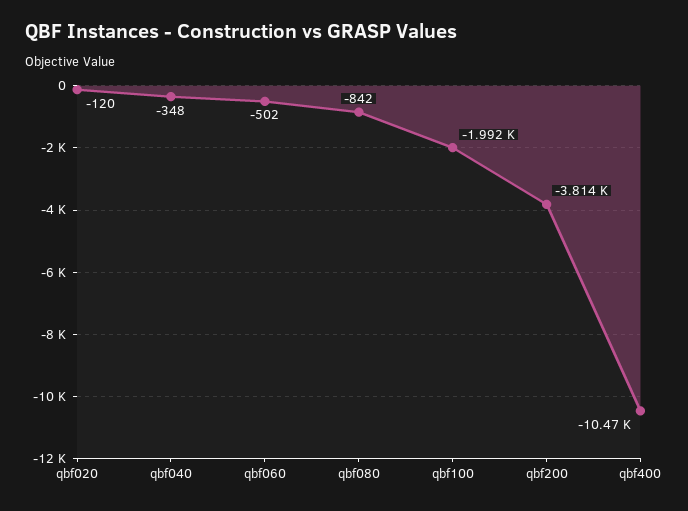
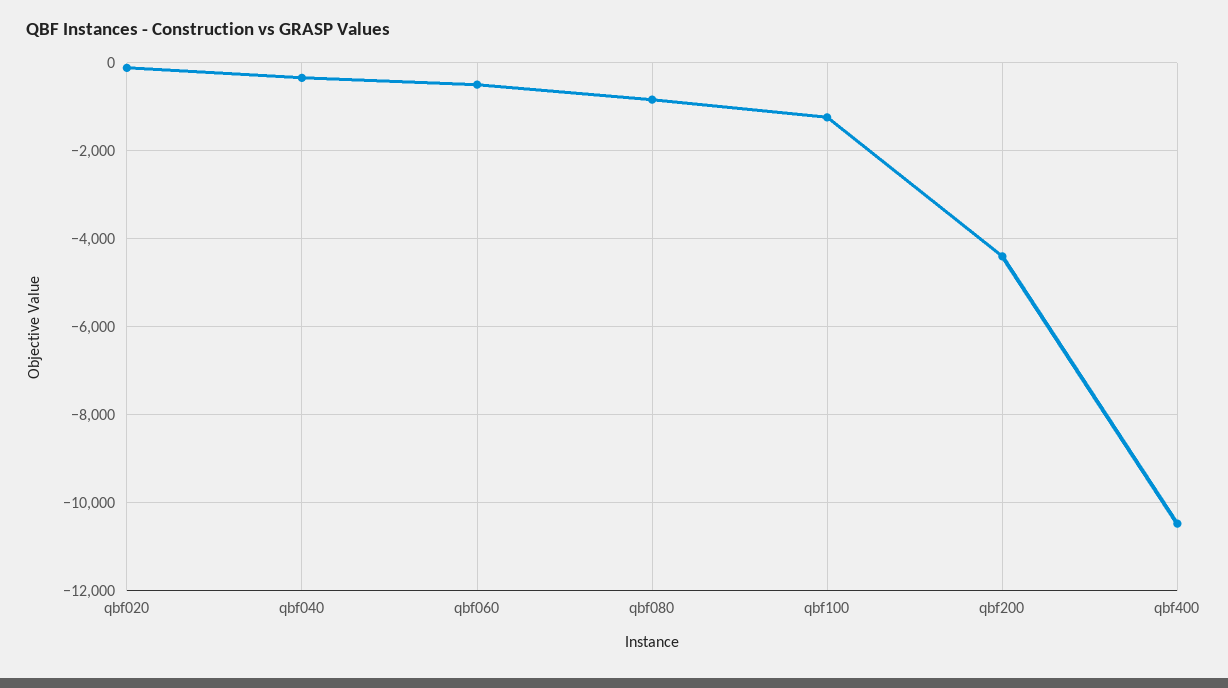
qbf100: -1992 -> -1200
qbf200: -3814 -> -4400

